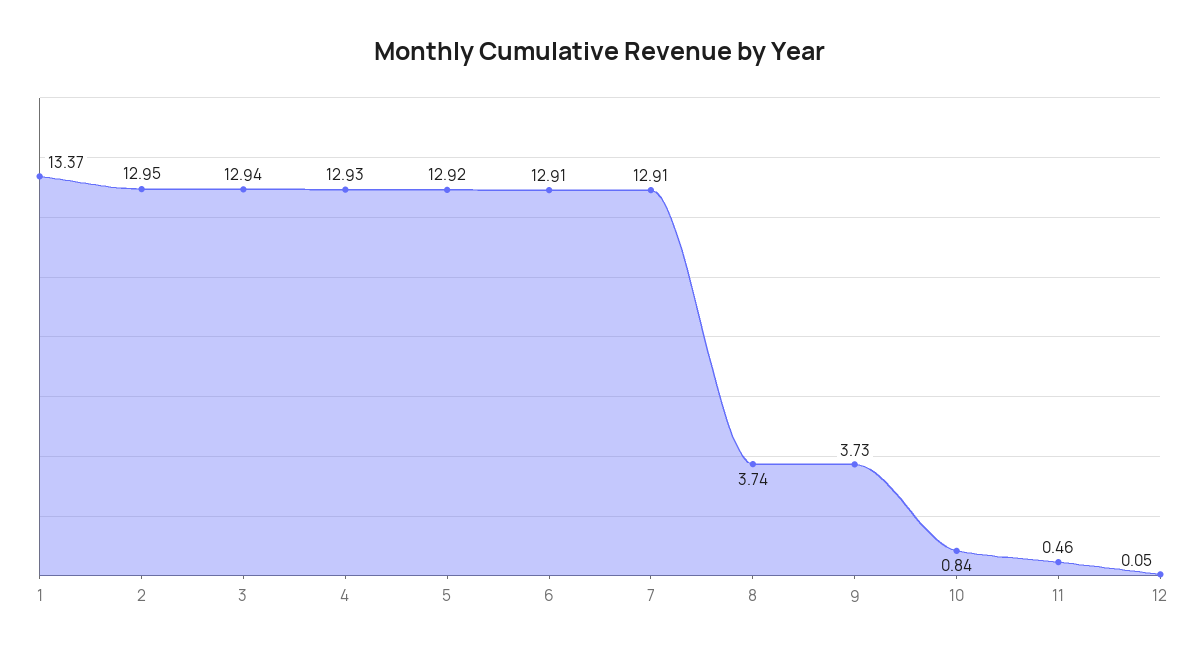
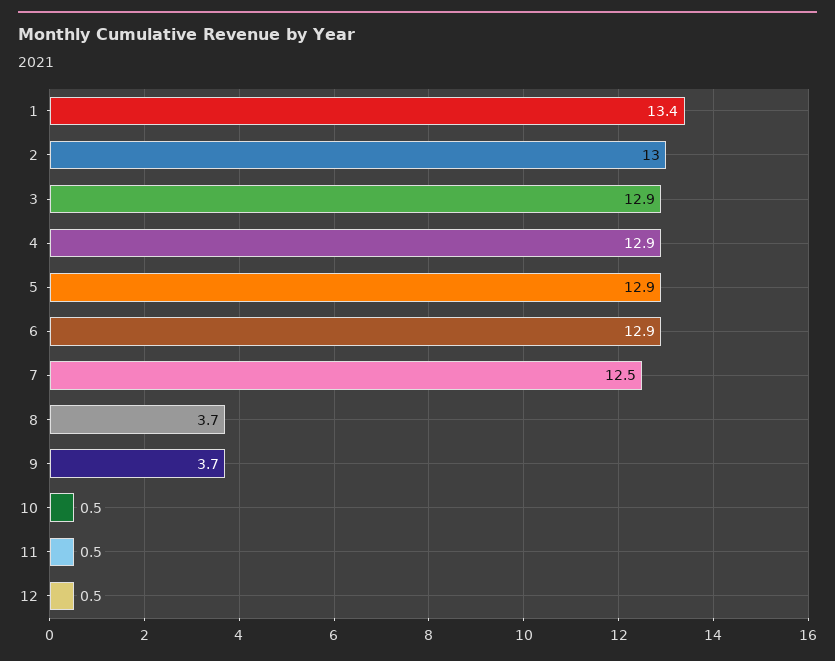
7: 12.91 -> 12.5
10: 0.84 -> 0.5
12: 0.05 -> 0.5

